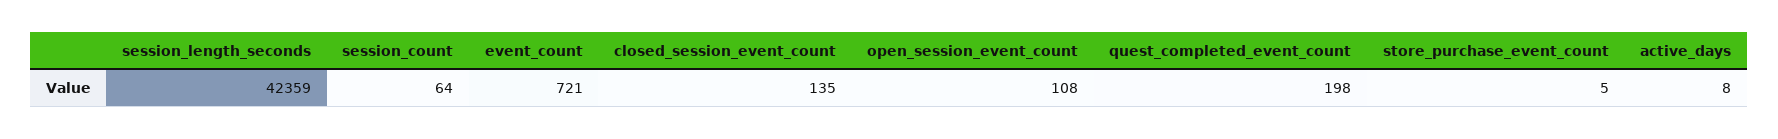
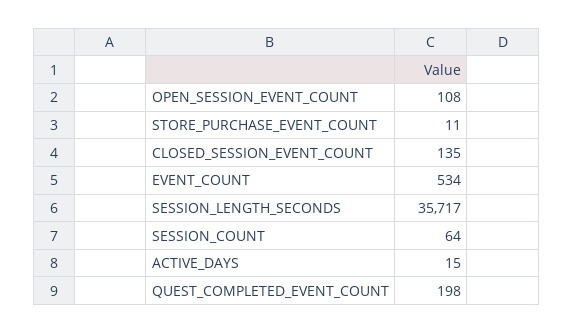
session_length_seconds: 42359 -> 35717
event_count: 721 -> 534
store_purchase_event_count: 5 -> 11
active_days: 8 -> 15

